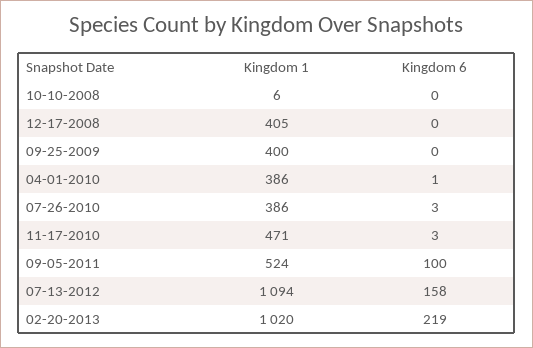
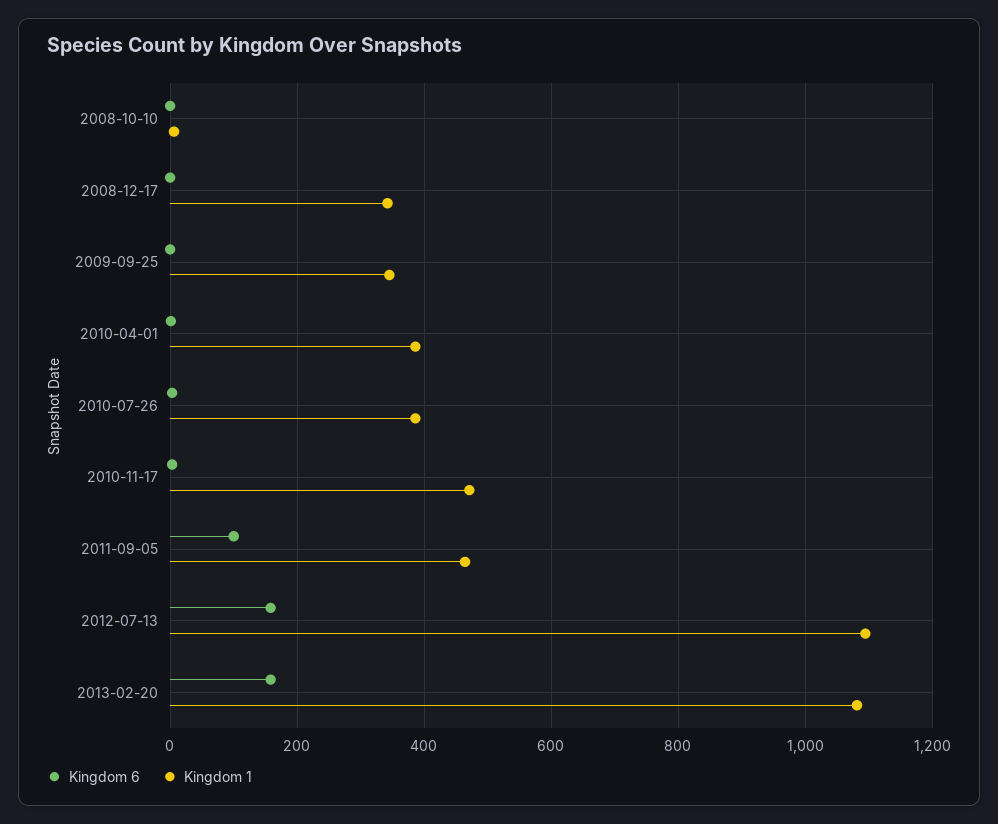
Kingdom 1, 12-17-2008: 405 -> 340
Kingdom 1, 09-25-2009: 400 -> 340
Kingdom 1, 09-05-2011: 524 -> 460
Kingdom 1, 02-20-2013: 1020 -> 1080
Kingdom 6, 02-20-2013: 219 -> 160

